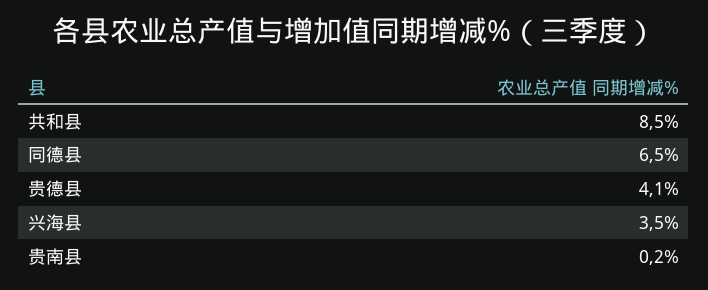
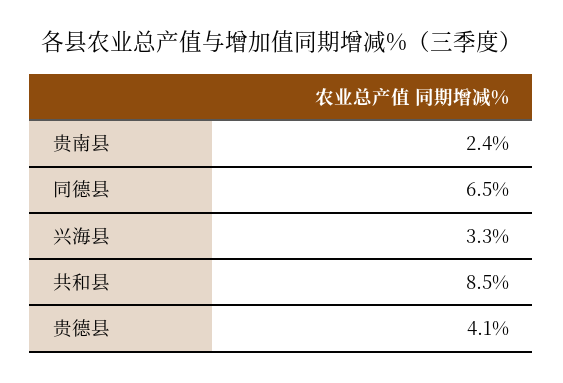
兴海县: 3.5 -> 3.3
贵南县: 0.2 -> 2.4

